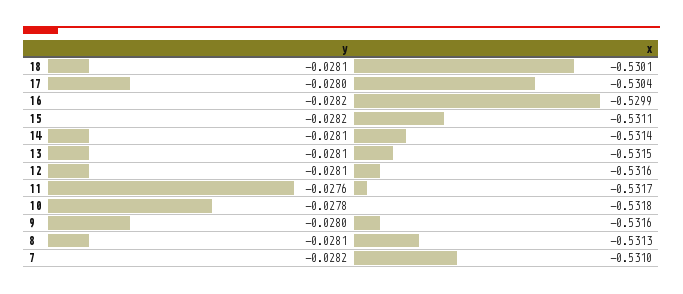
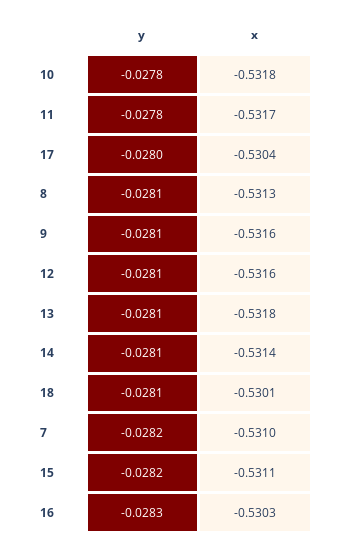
y, 16: -0.0282 -> -0.0283
x, 16: -0.5299 -> -0.5303
x, 13: -0.5315 -> -0.5318
y, 11: -0.0276 -> -0.0278
y, 9: -0.028 -> -0.0281

